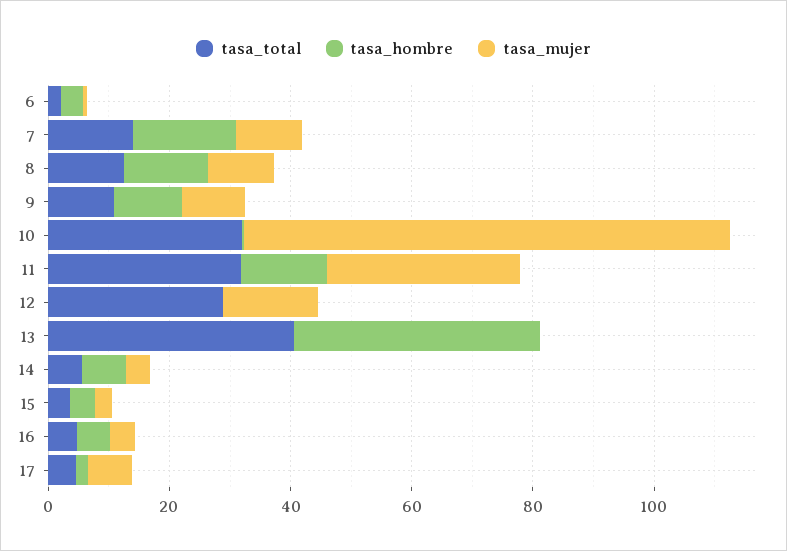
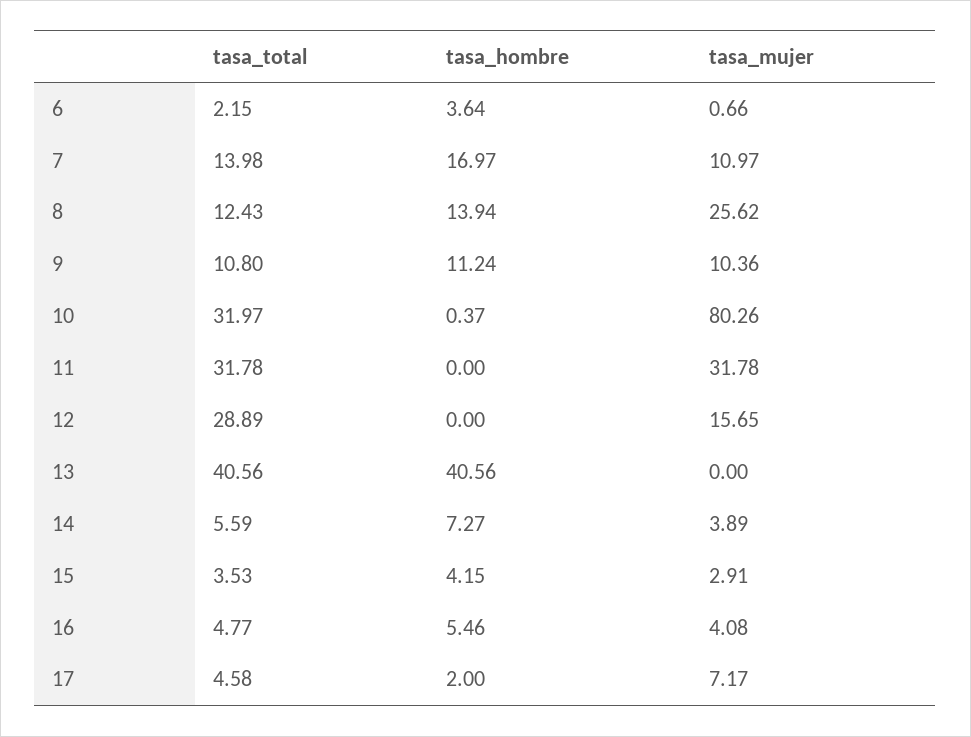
tasa_mujer, 8: 10 -> 25.62
tasa_hombre, 11: 15 -> 0

